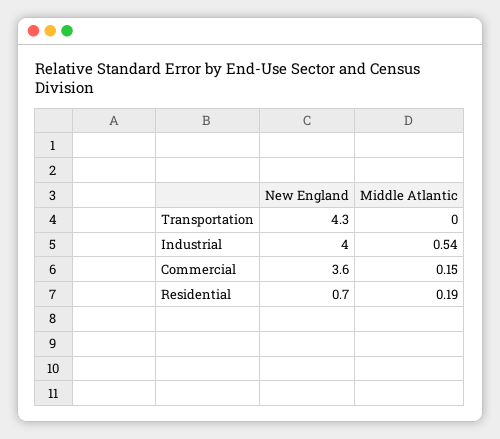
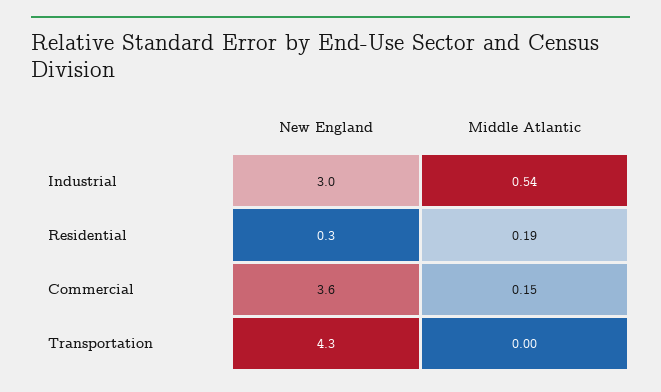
New England, Industrial: 4 -> 3
New England, Residential: 0.7 -> 0.3

